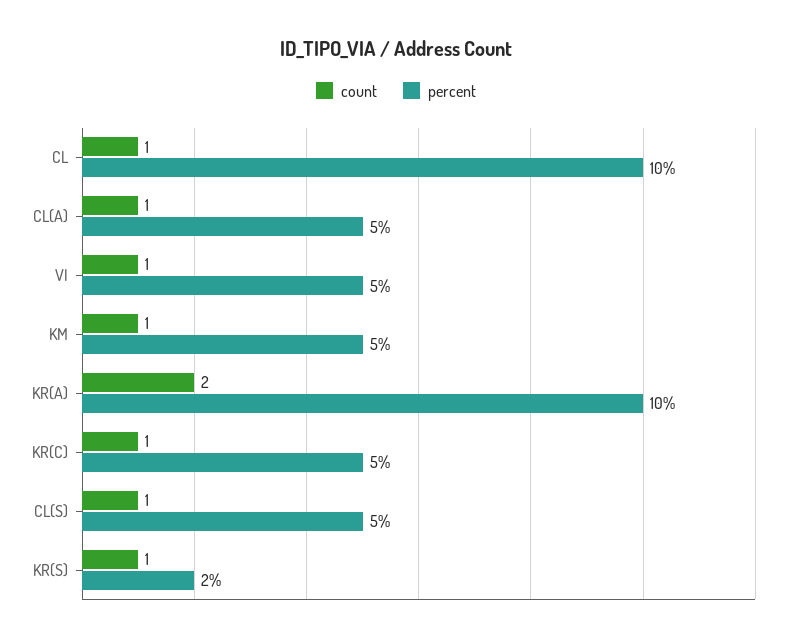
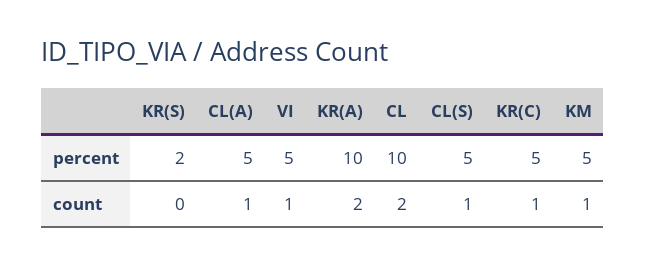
count, CL: 1 -> 2
count, KR(S): 1 -> 0

